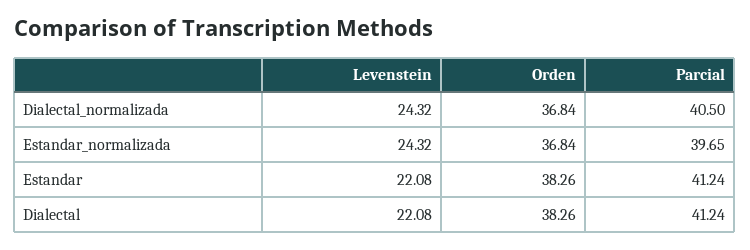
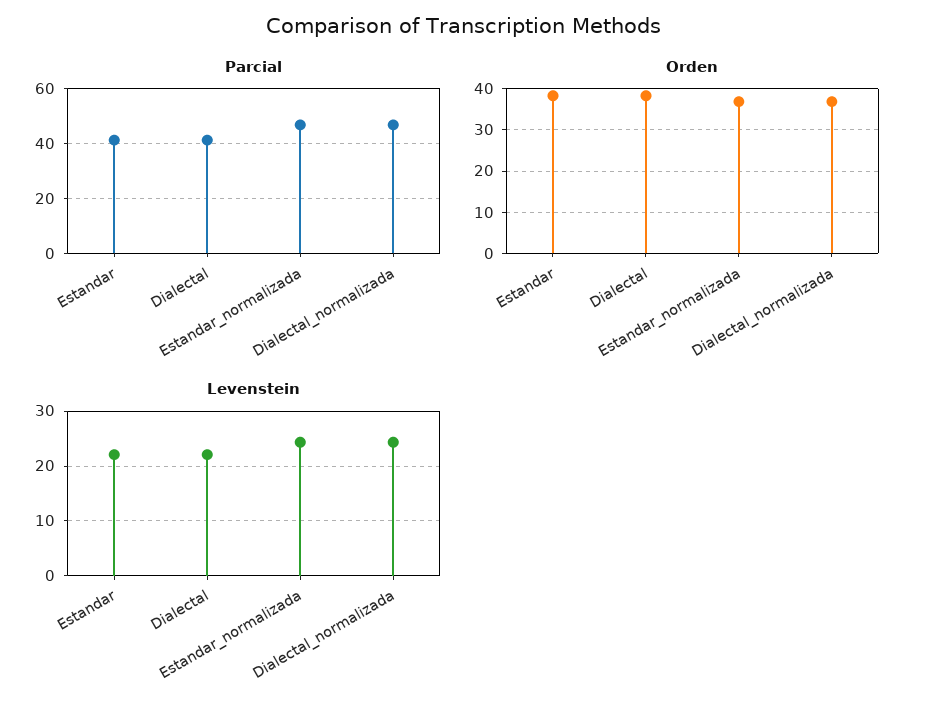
Parcial, Dialectal_normalizada: 40.5 -> 47.5
Parcial, Estandar_normalizada: 39.65 -> 47.5

